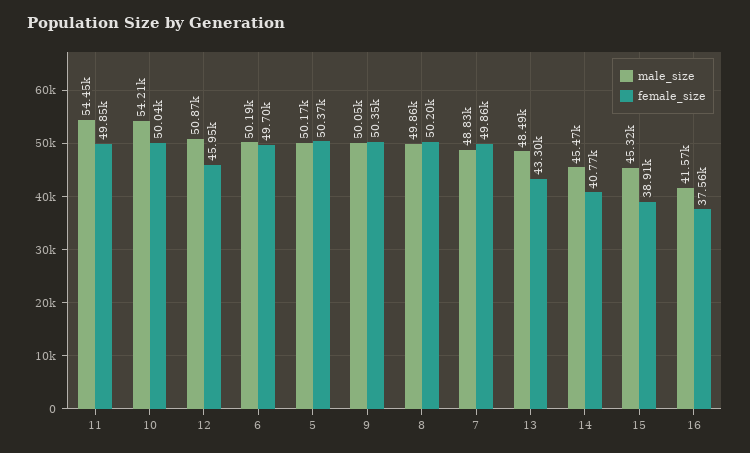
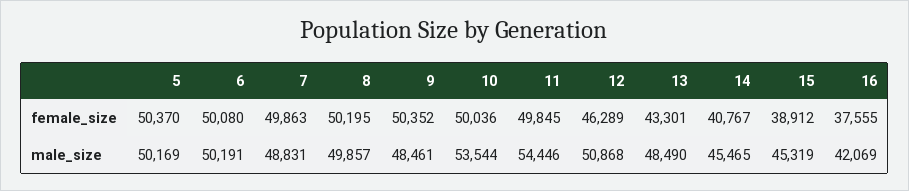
male_size, 10: 54210 -> 53544
female_size, 12: 45950 -> 46289
female_size, 6: 49700 -> 50080
male_size, 9: 50050 -> 48461
male_size, 16: 41570 -> 42069

